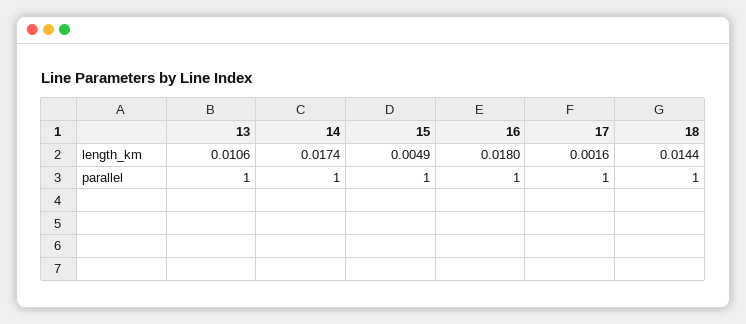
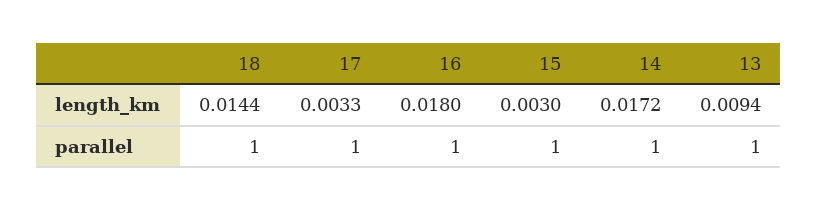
13, length_km: 0.0106 -> 0.0094
14, length_km: 0.0174 -> 0.0172
15, length_km: 0.0049 -> 0.003
17, length_km: 0.0016 -> 0.0033

